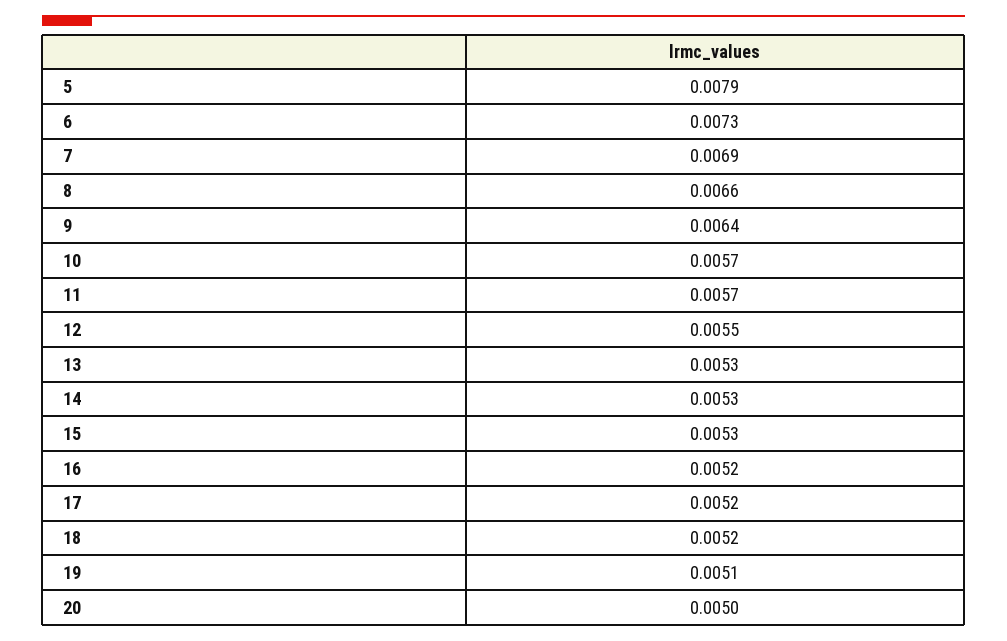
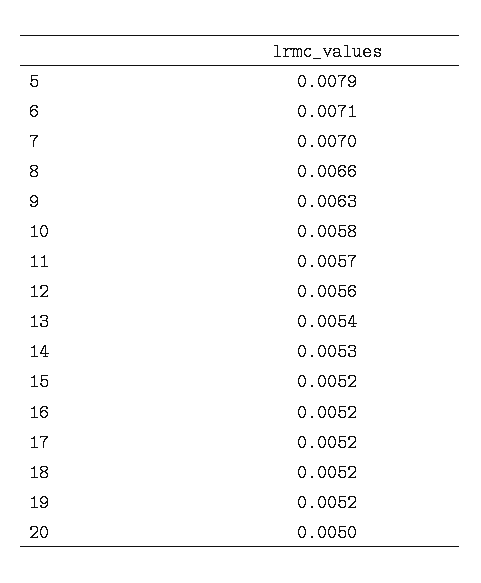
6: 0.0073 -> 0.0071
7: 0.0069 -> 0.007
9: 0.0064 -> 0.0063
10: 0.0057 -> 0.0058
12: 0.0055 -> 0.0056
13: 0.0053 -> 0.0054
15: 0.0053 -> 0.0052
19: 0.0051 -> 0.0052

